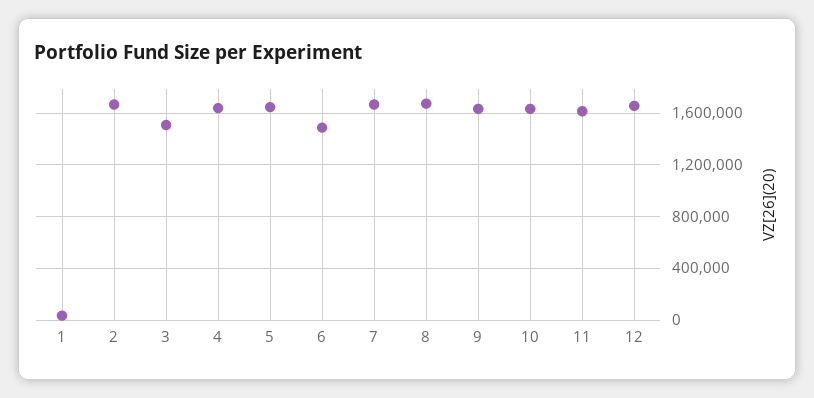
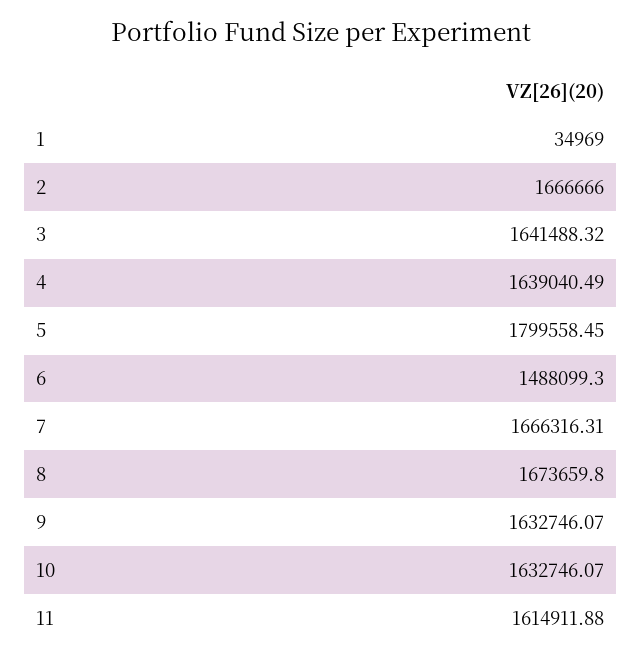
3: 1500000 -> 1641488.32
5: 1650000 -> 1799558.45
12: 1650000 -> none

